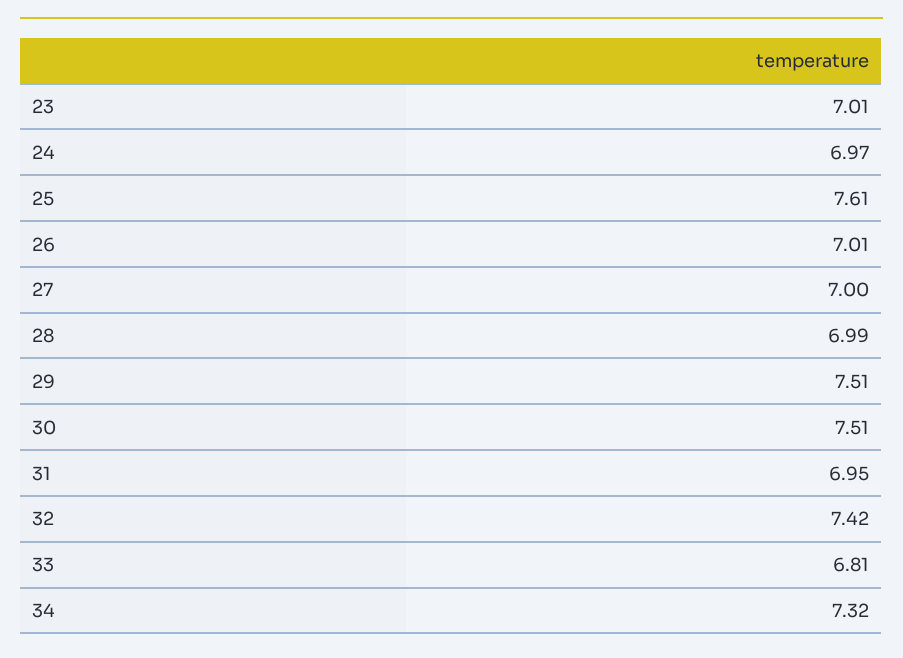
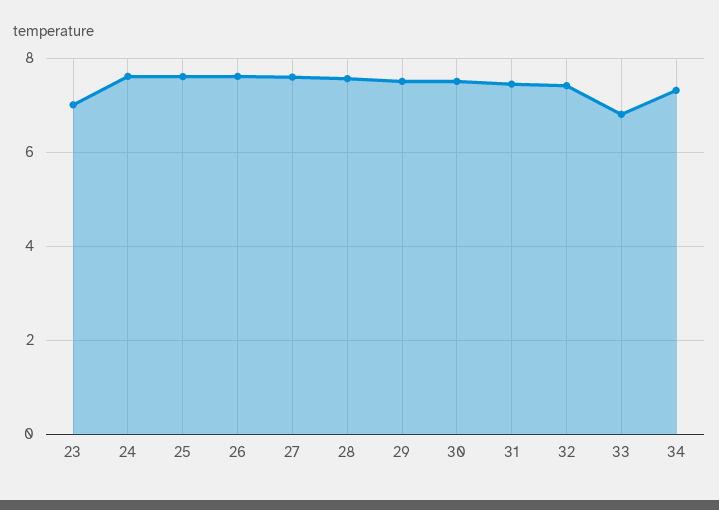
24: 6.97 -> 7.6
26: 7.01 -> 7.6
27: 7 -> 7.6
28: 6.99 -> 7.6
31: 6.95 -> 7.4

